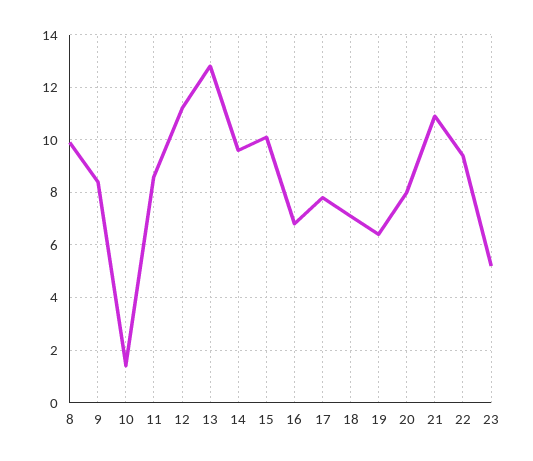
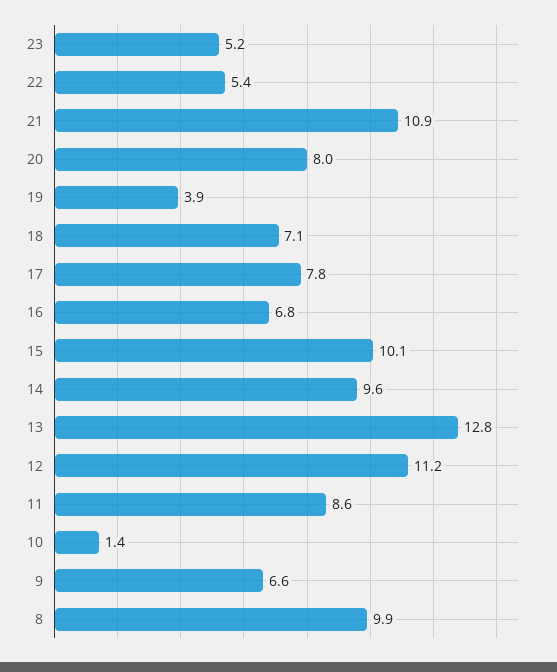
9: 8.5 -> 6.6
19: 6.5 -> 3.9
22: 9.5 -> 5.4

